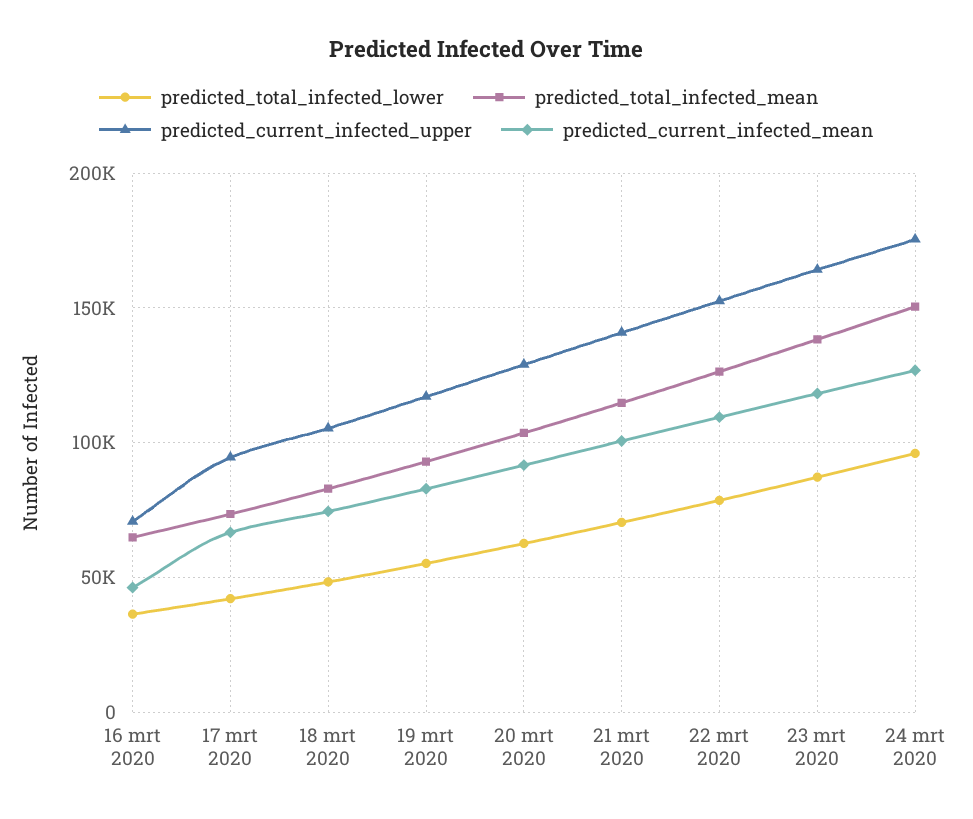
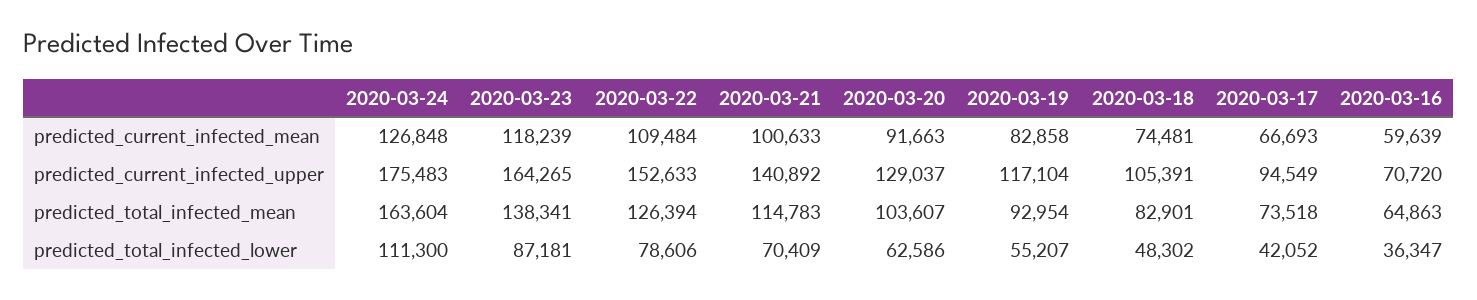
predicted_current_infected_mean, 16 mrt 2020: 45000 -> 59639
predicted_total_infected_lower, 24 mrt 2020: 95000 -> 111300
predicted_total_infected_mean, 24 mrt 2020: 150000 -> 163604

